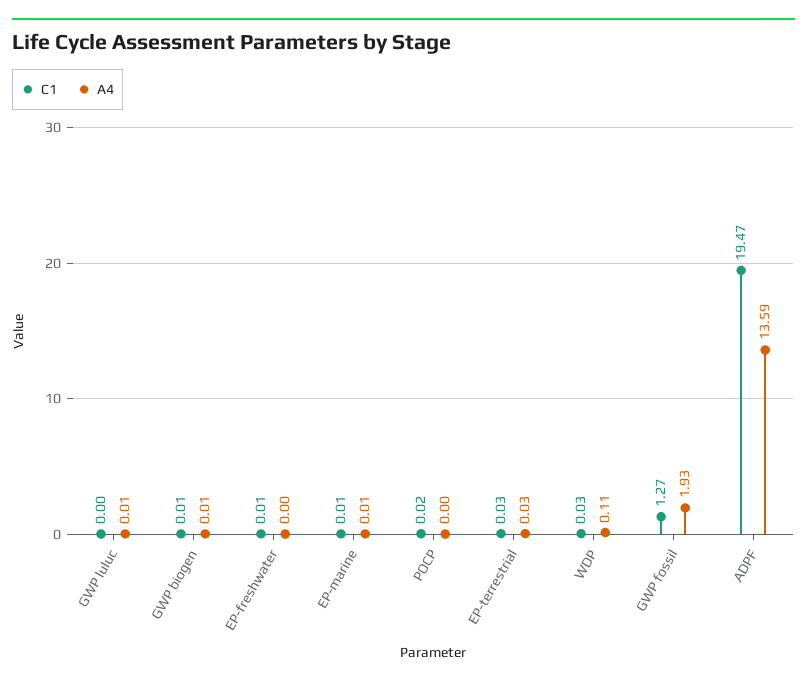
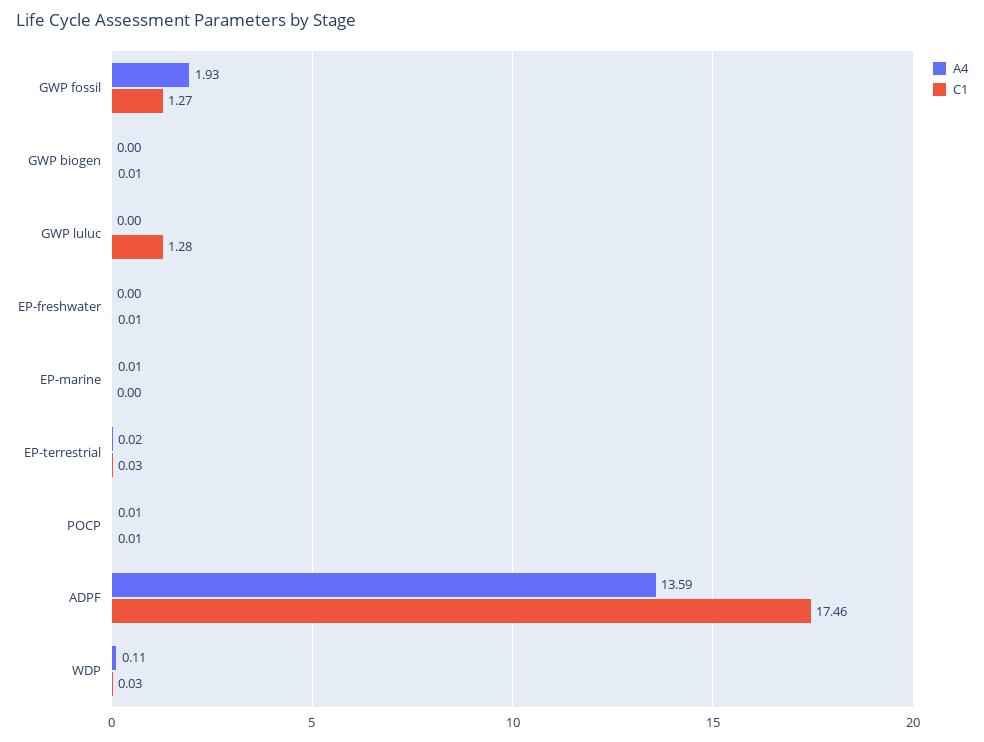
C1, GWP luluc: 0 -> 1.28
A4, GWP luluc: 0.01 -> 0
A4, GWP biogen: 0.01 -> 0
C1, EP-marine: 0.01 -> 0
C1, POCP: 0.02 -> 0.01
A4, POCP: 0 -> 0.01
A4, EP-terrestrial: 0.03 -> 0.02
C1, ADPF: 19.47 -> 17.46

